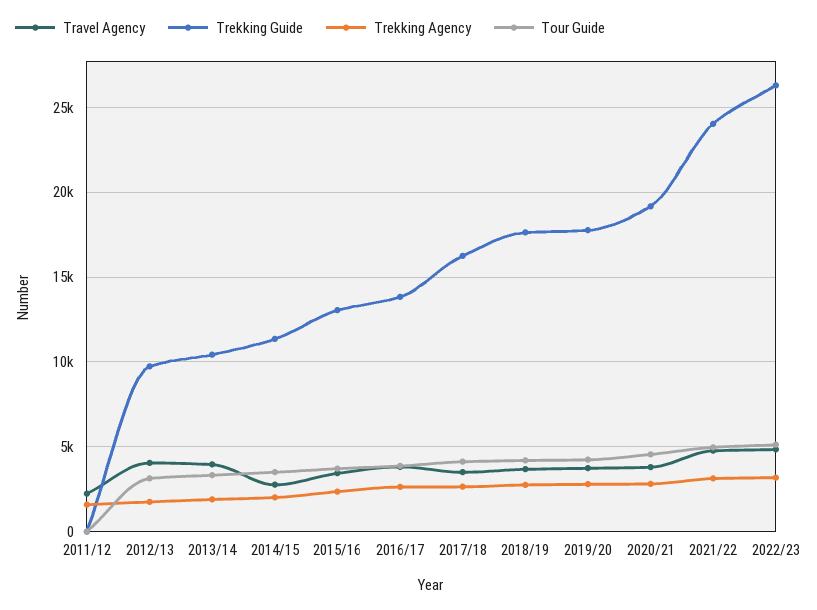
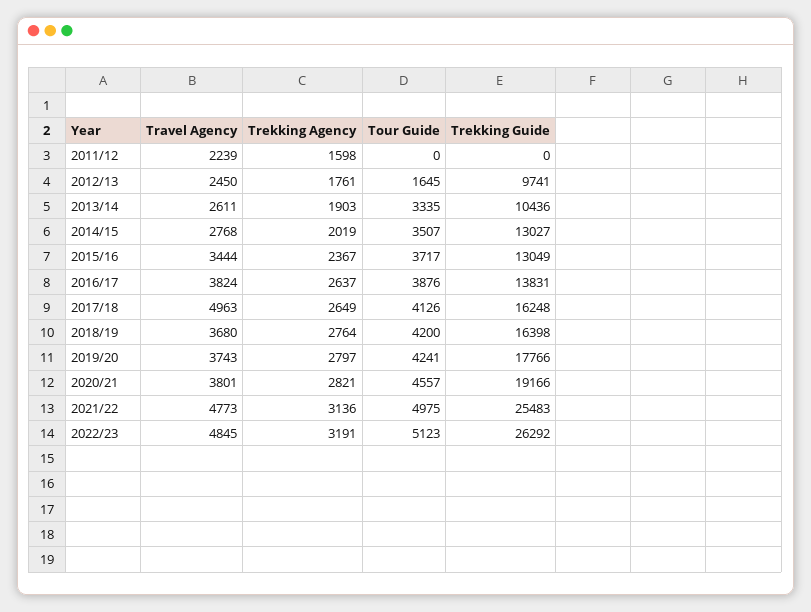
Travel Agency, 2012/13: 4000 -> 2450
Tour Guide, 2012/13: 3000 -> 1645
Travel Agency, 2013/14: 4000 -> 2611
Trekking Guide, 2014/15: 11500 -> 13027
Travel Agency, 2017/18: 3500 -> 4963
Trekking Guide, 2018/19: 17500 -> 16398
Trekking Guide, 2021/22: 24000 -> 25483

